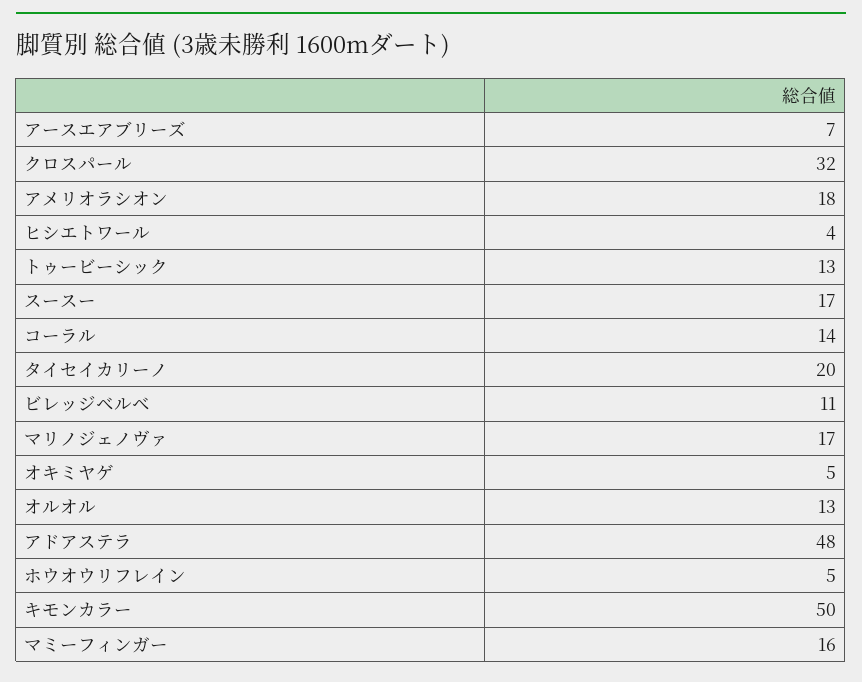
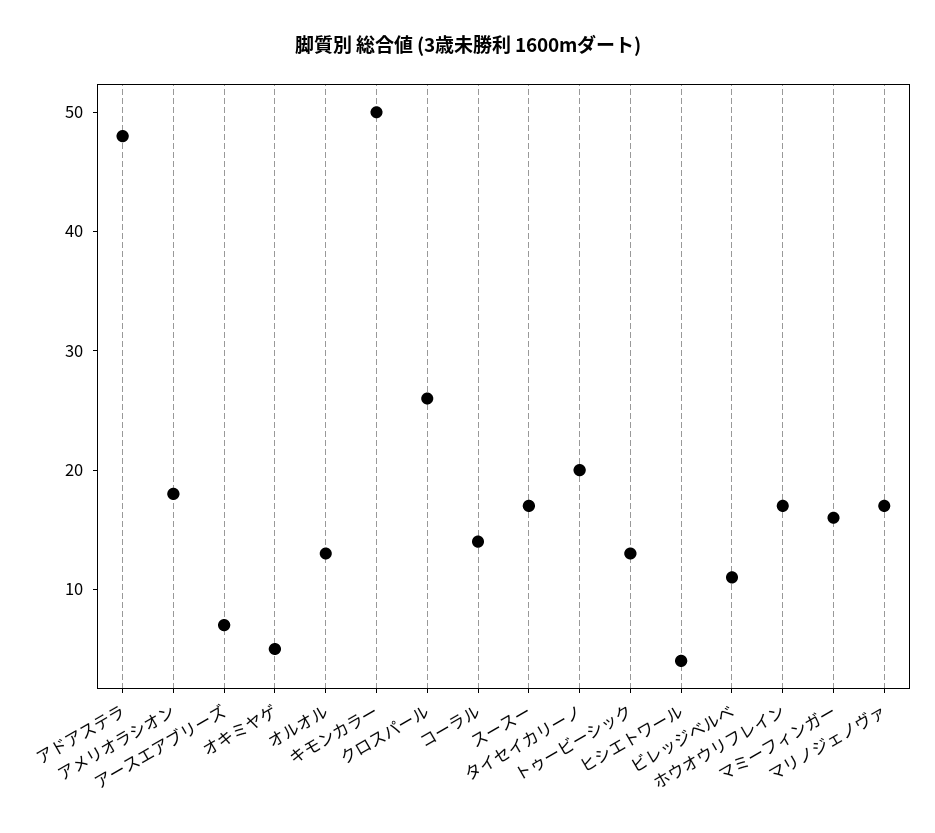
クロスパール: 32 -> 26
ホウオウリフレイン: 5 -> 17

